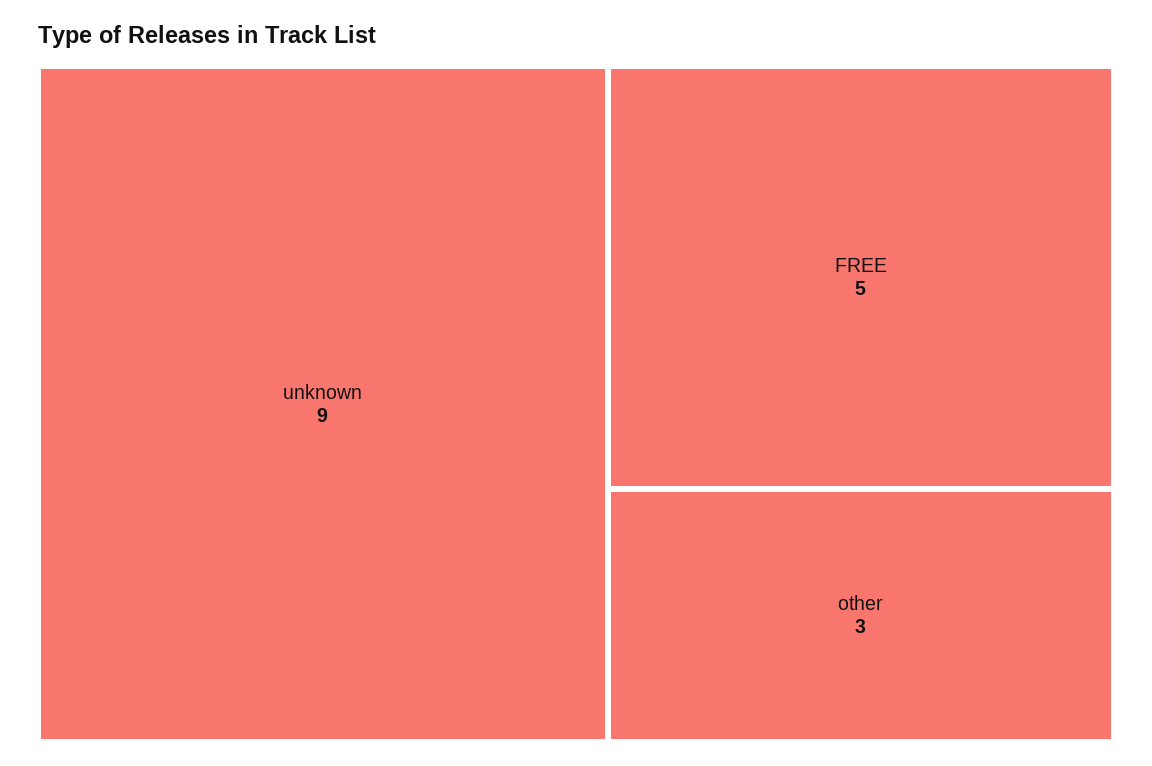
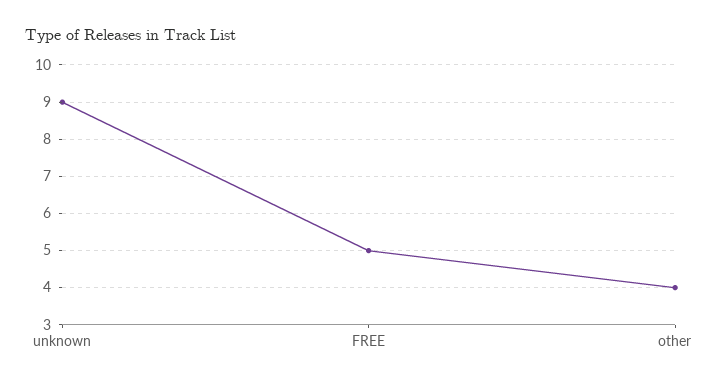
other: 3 -> 4

